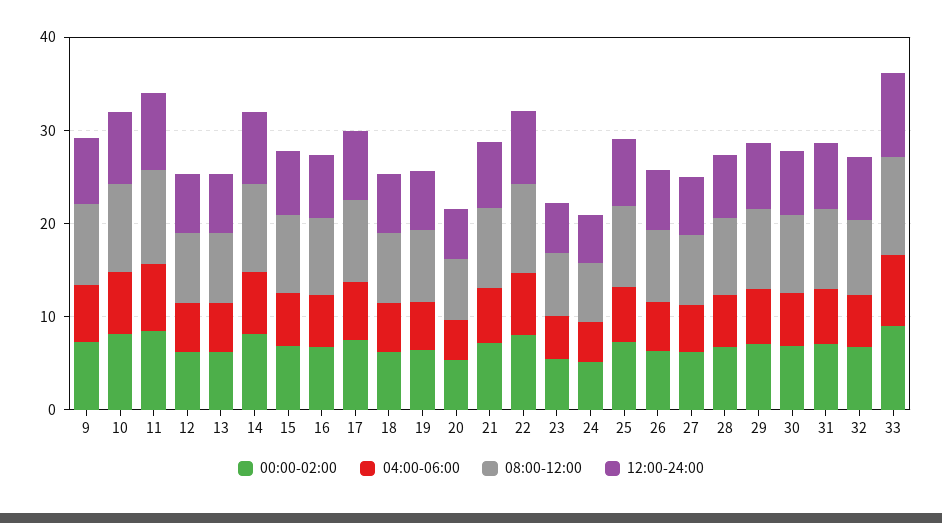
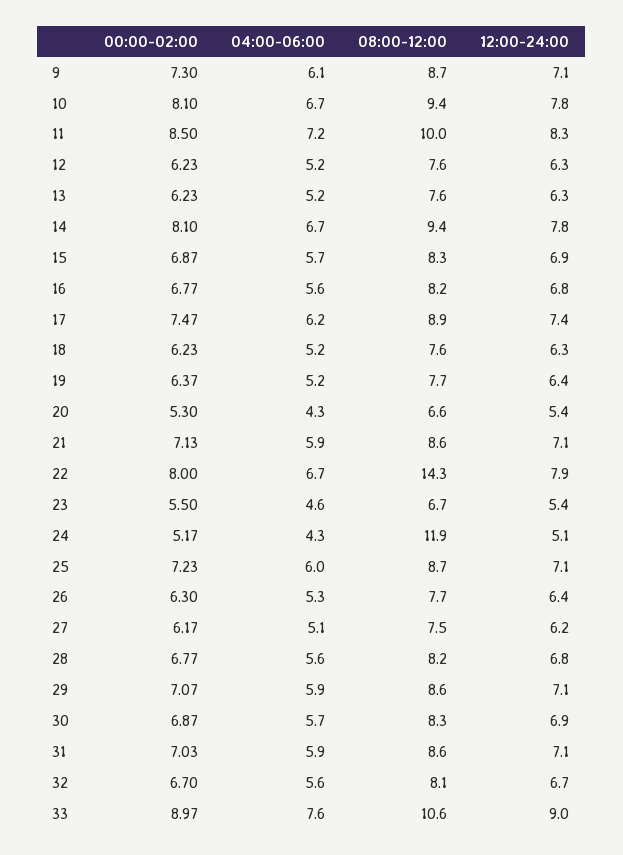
08:00-12:00, 22: 10 -> 14.3
08:00-12:00, 24: 6 -> 11.9

